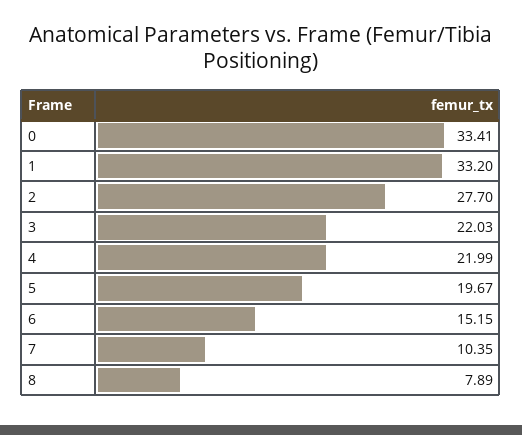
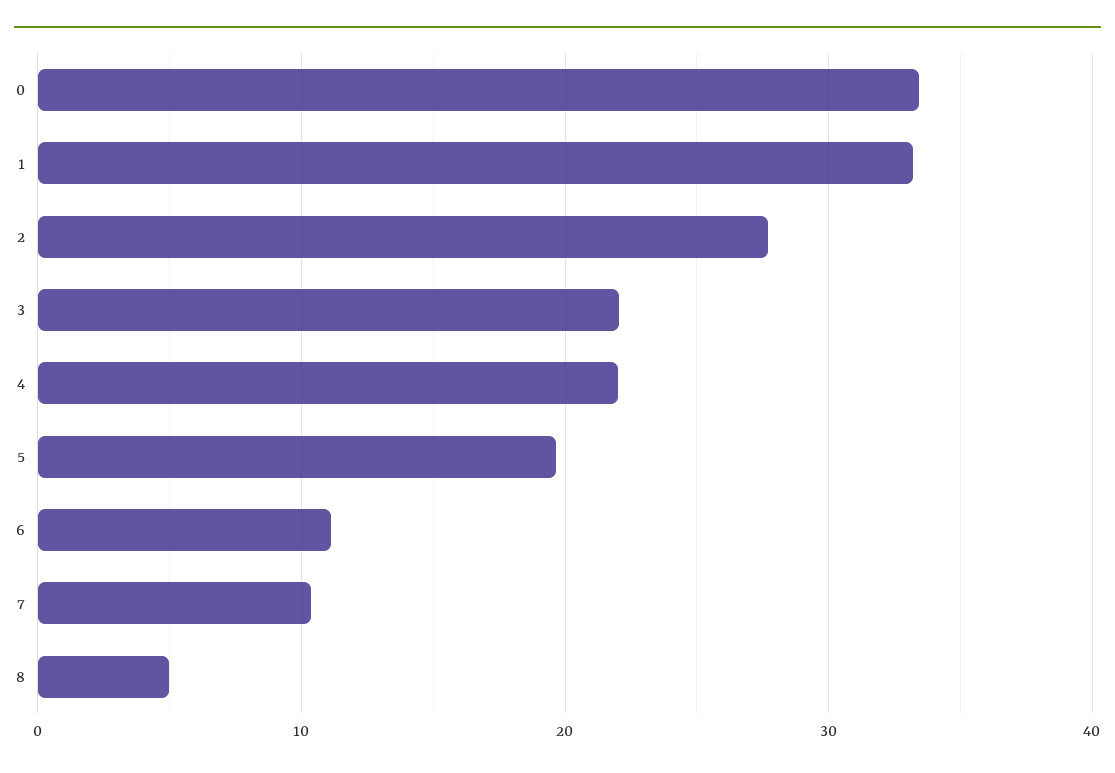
6: 15.15 -> 11
8: 7.89 -> 5

